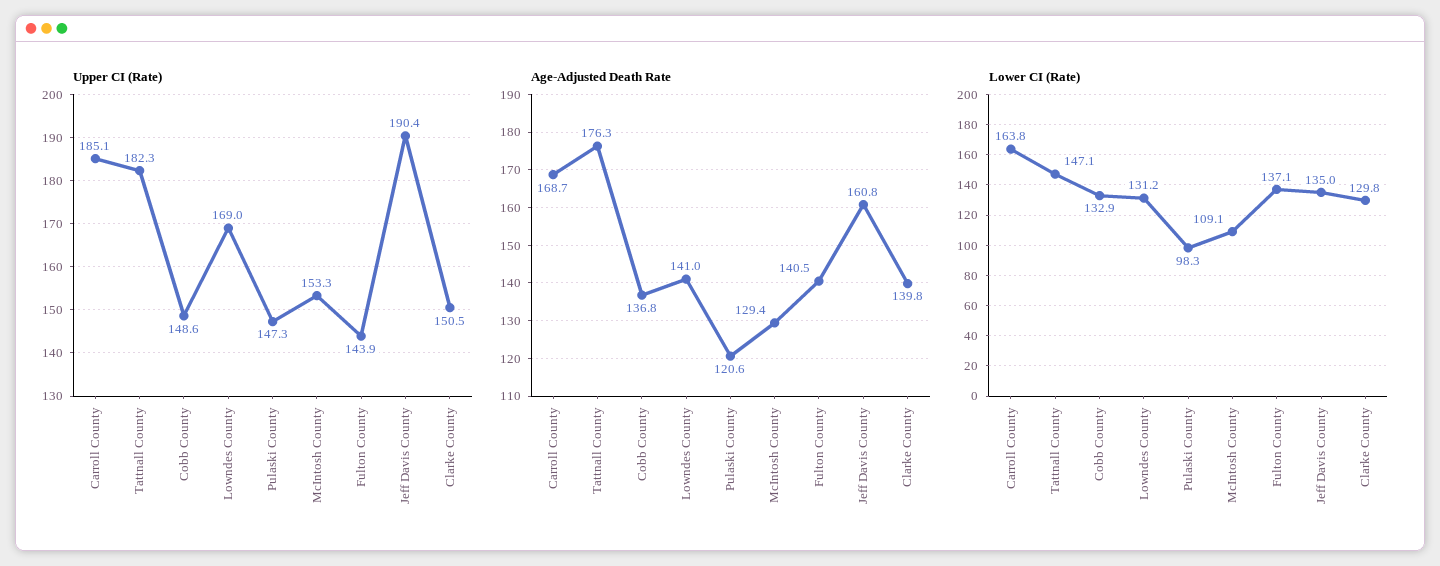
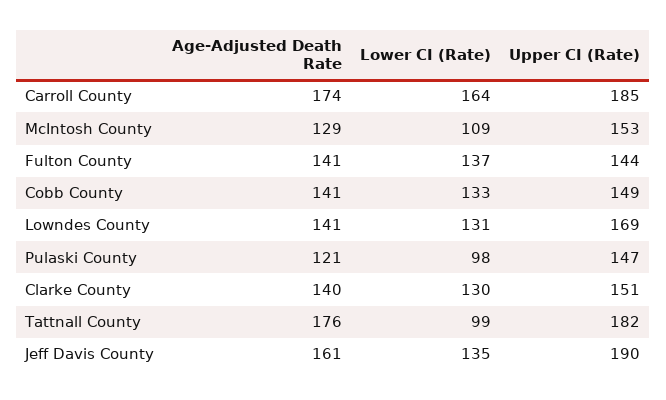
Age-Adjusted Death Rate, Carroll County: 168.7 -> 174
Age-Adjusted Death Rate, Cobb County: 136.8 -> 141
Lower CI (Rate), Tattnall County: 147.1 -> 99

